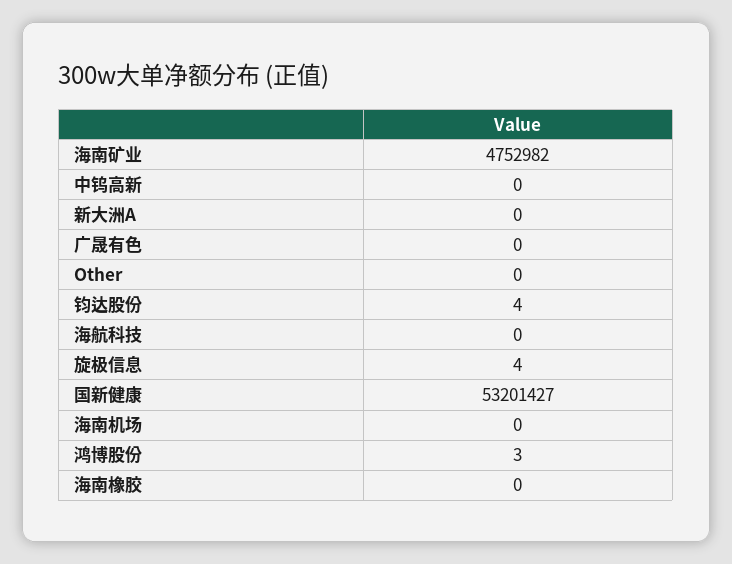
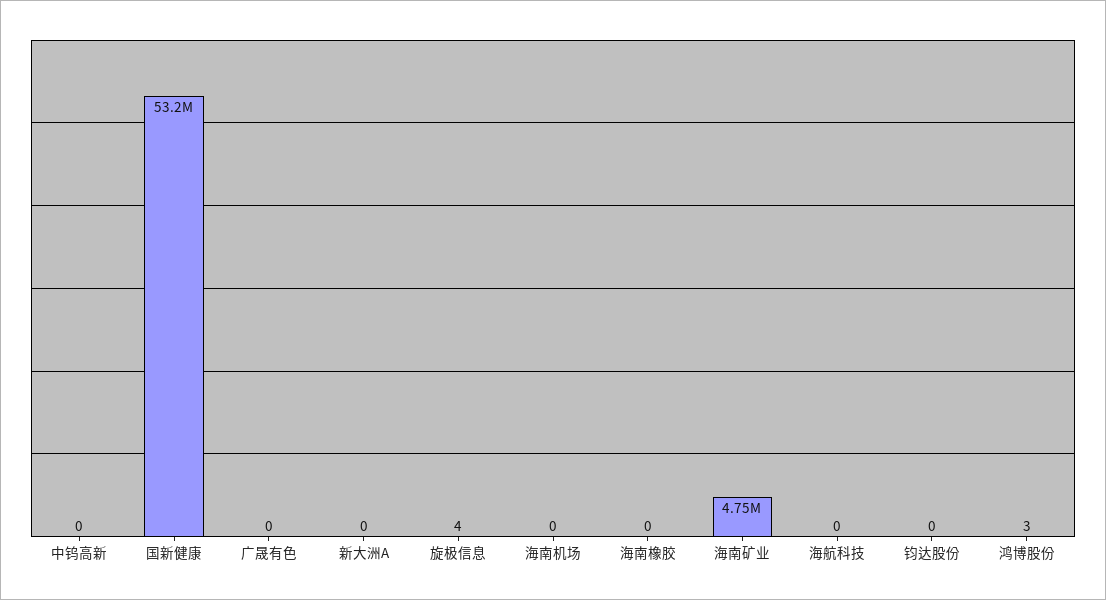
Other: 0 -> none
钧达股份: 4 -> 0

